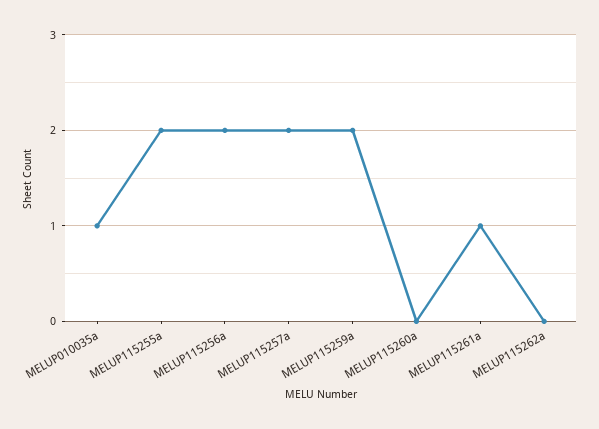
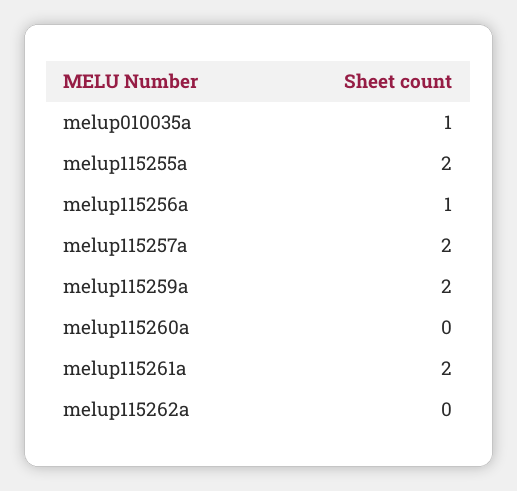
MELUP115256a: 2 -> 1
MELUP115261a: 1 -> 2

